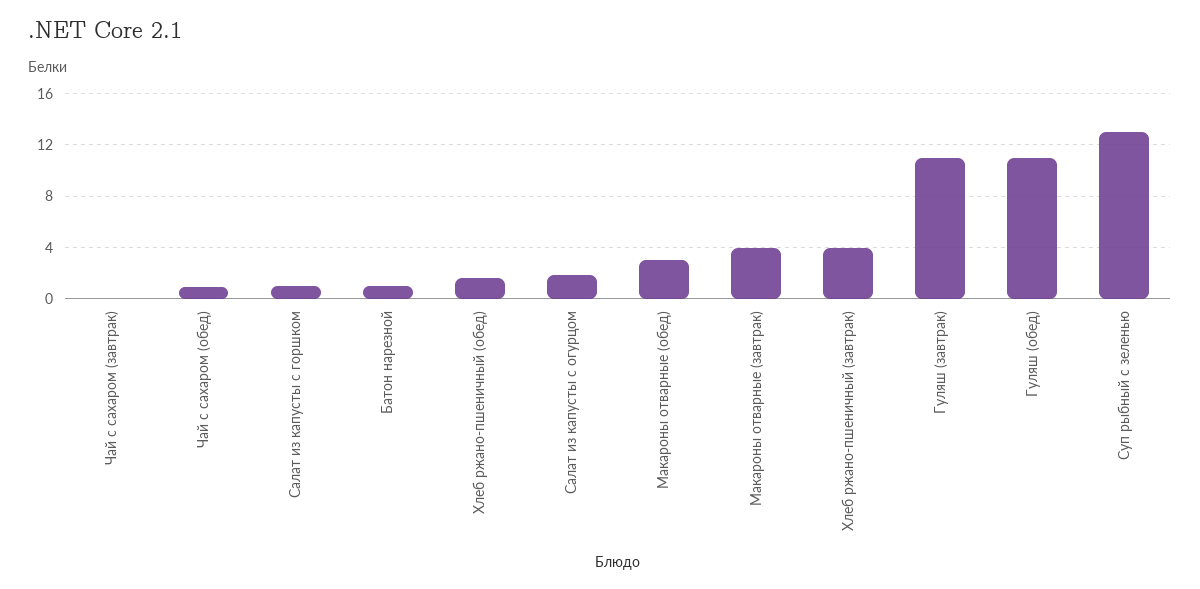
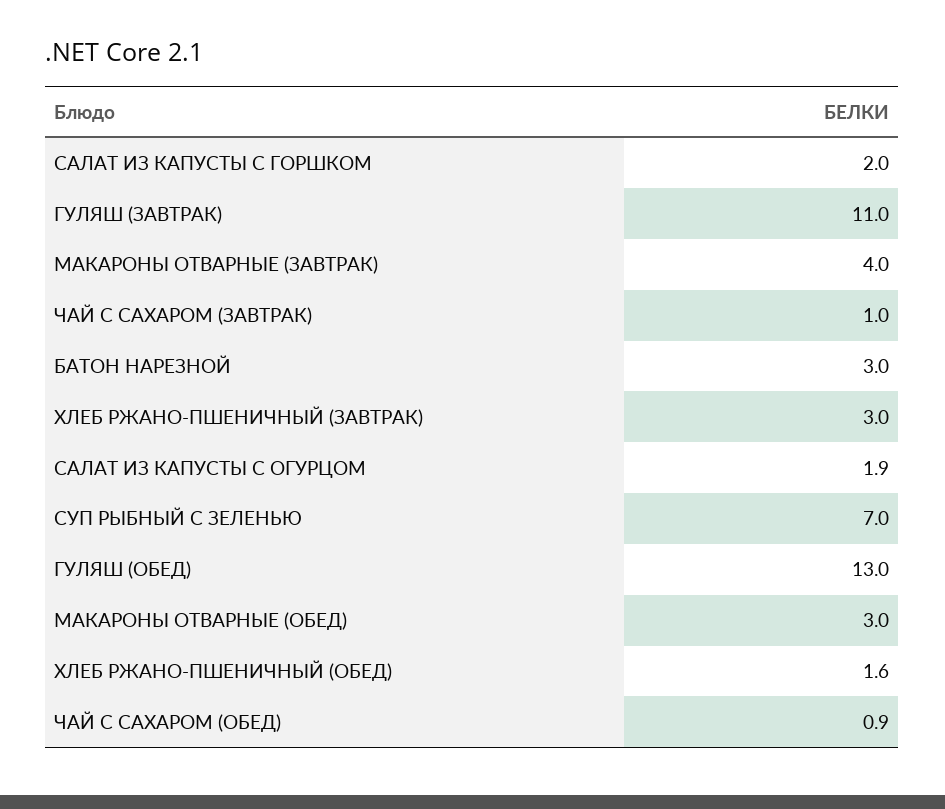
Чай с сахаром (завтрак): 0 -> 1
Салат из капусты с горшком: 1 -> 2
Батон нарезной: 1 -> 3
Хлеб ржано-пшеничный (завтрак): 4 -> 3
Гуляш (обед): 11 -> 13
Суп рыбный с зеленью: 13 -> 7

